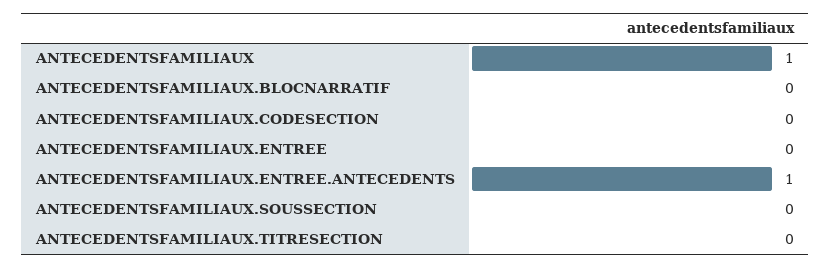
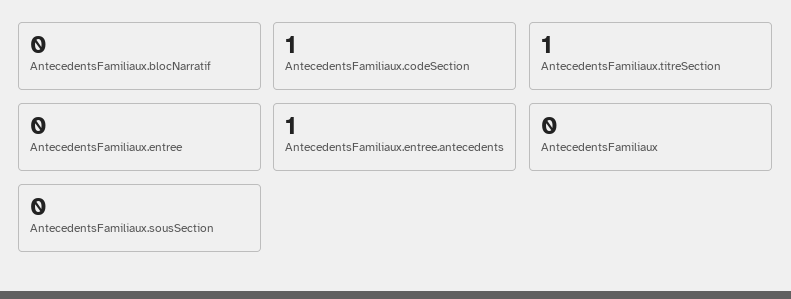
ANTECEDENTSFAMILIAUX: 1 -> 0
ANTECEDENTSFAMILIAUX.CODESECTION: 0 -> 1
ANTECEDENTSFAMILIAUX.TITRESECTION: 0 -> 1

